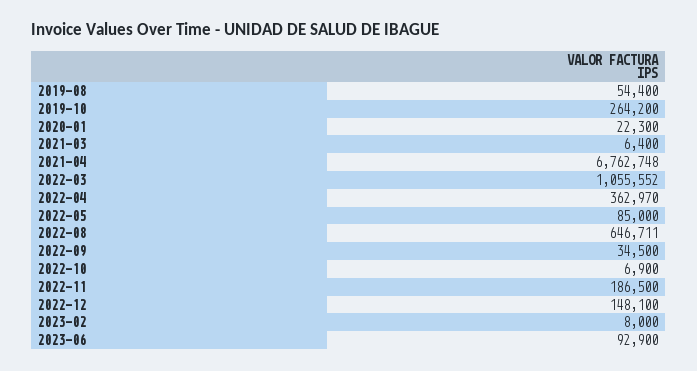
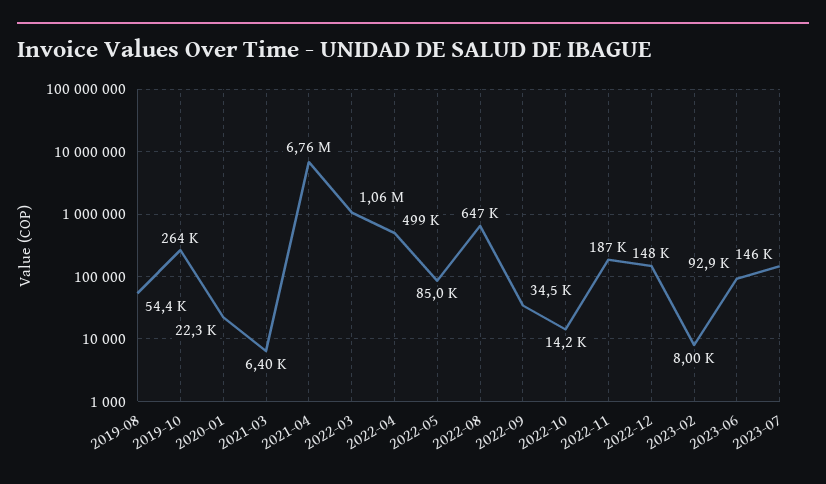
2022-04: 362970 -> 499000
2022-10: 6900 -> 14200
2023-07: none -> 146000

